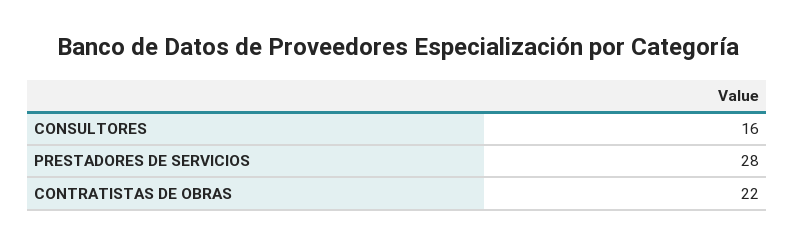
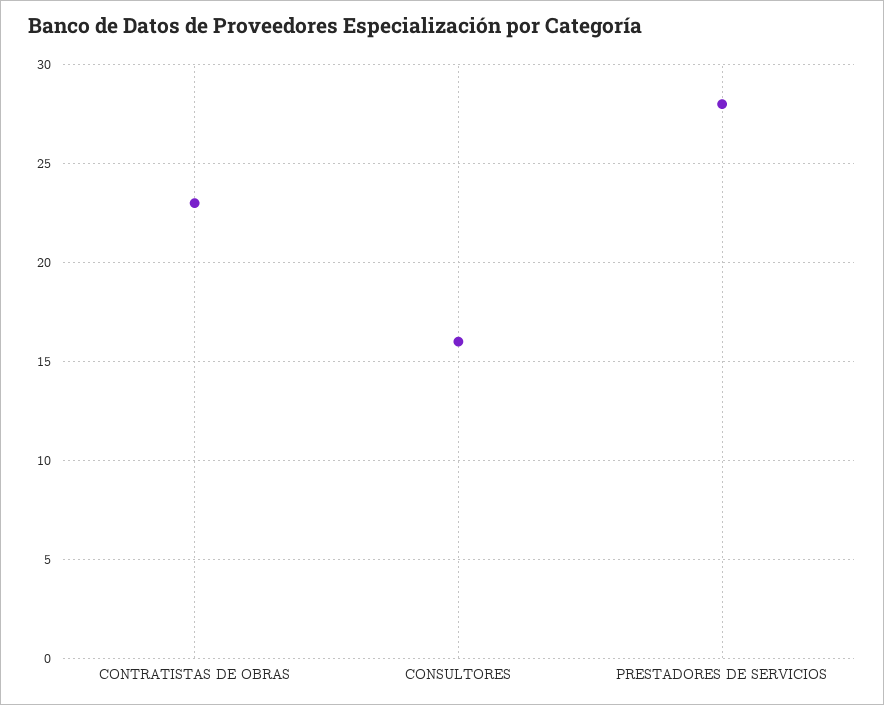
CONTRATISTAS DE OBRAS: 22 -> 23

